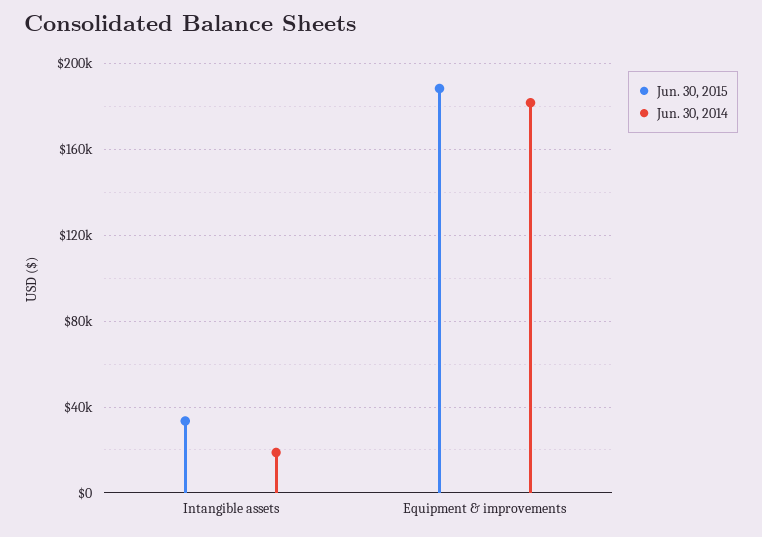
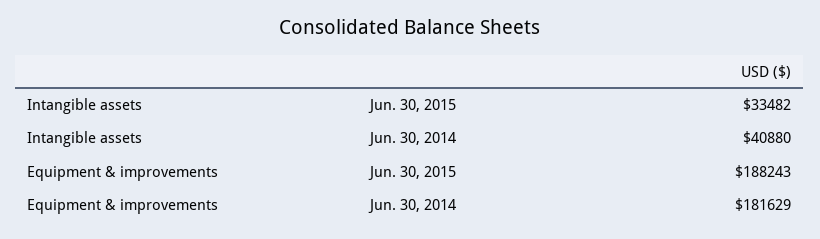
Jun. 30, 2014, Intangible assets: 20000 -> 40880

